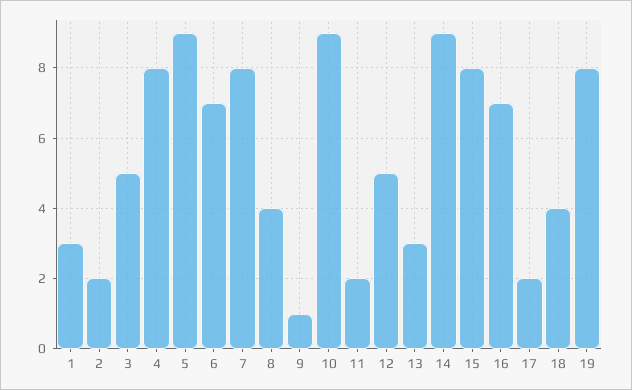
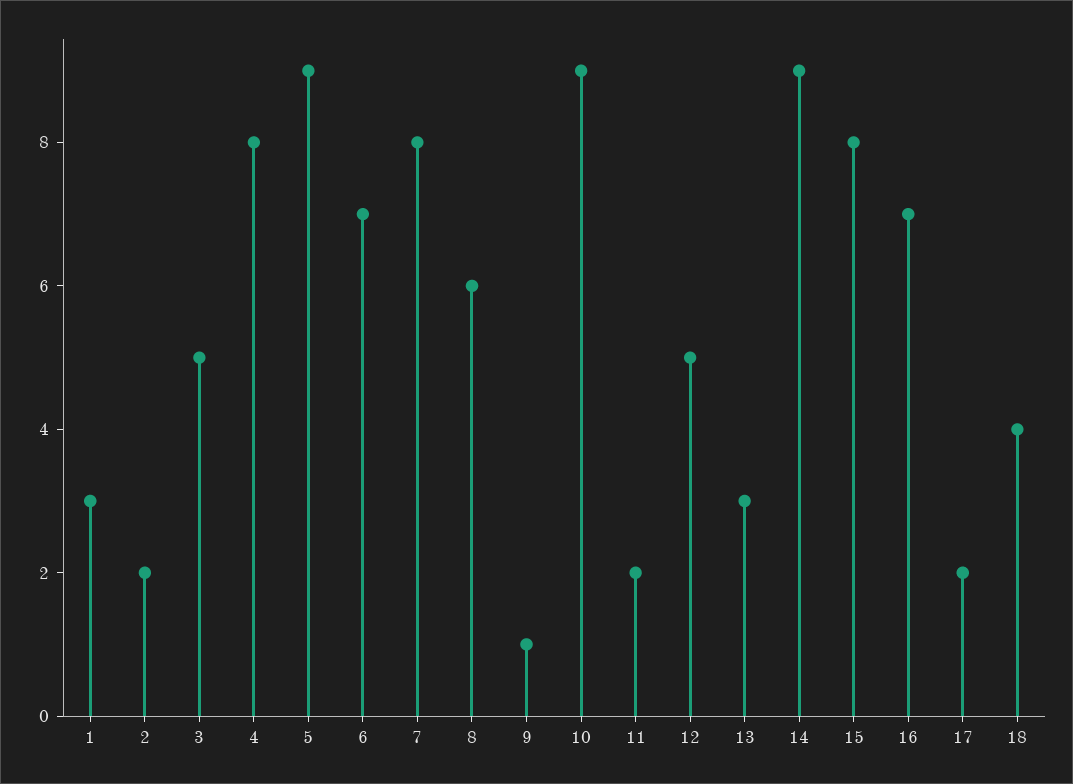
8: 4 -> 6
19: 8 -> none

